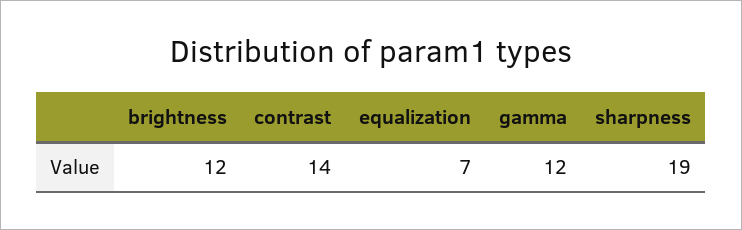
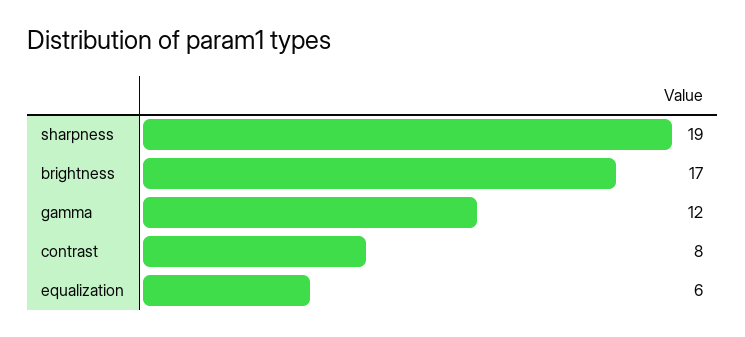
brightness: 12 -> 17
contrast: 14 -> 8
equalization: 7 -> 6

